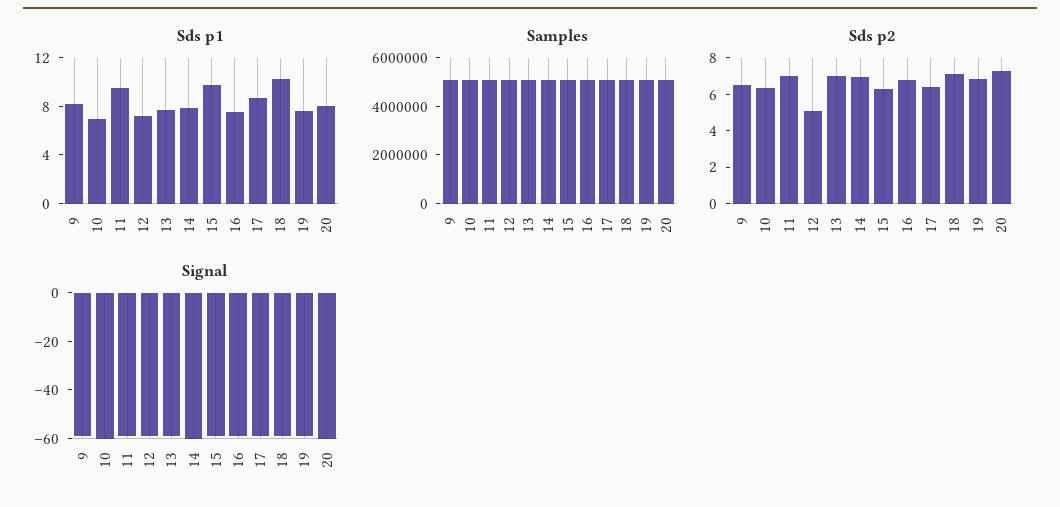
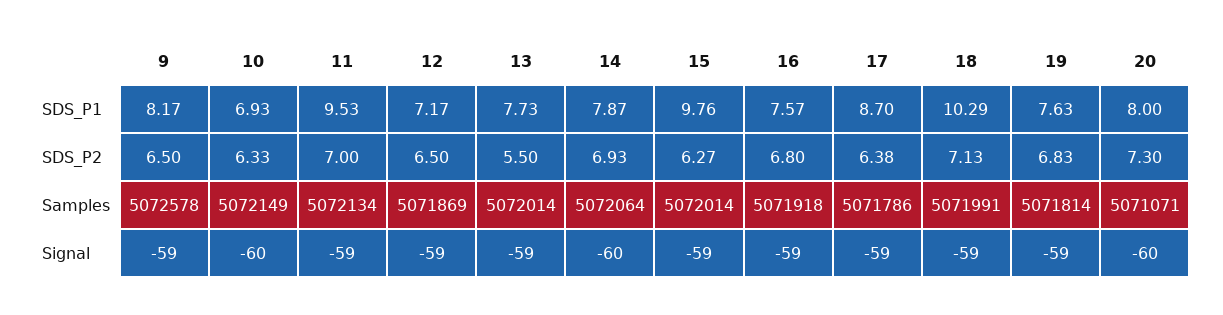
Sds p2, 12: 5 -> 6.5
Sds p2, 13: 7 -> 5.5

